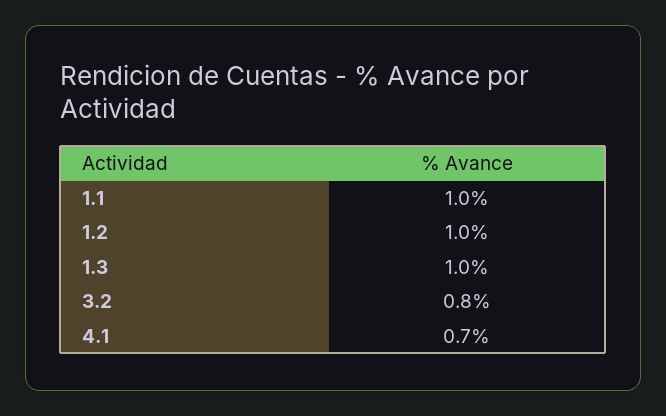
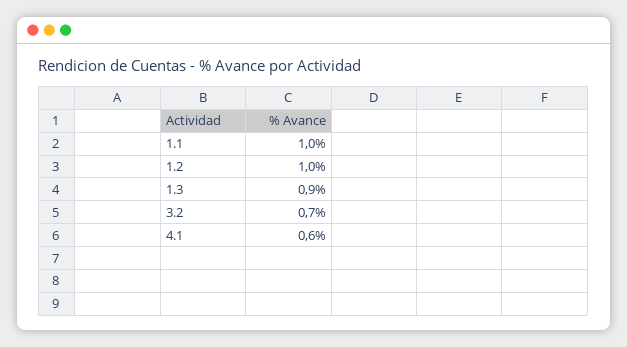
1.3: 1 -> 0.9
3.2: 0.8 -> 0.7
4.1: 0.7 -> 0.6

